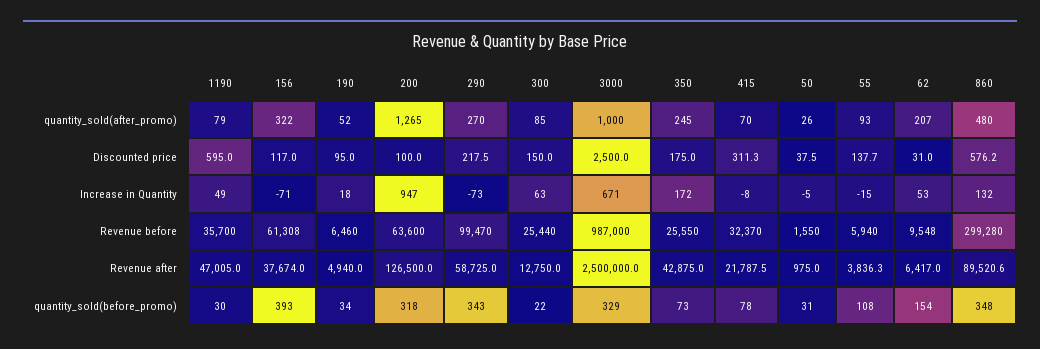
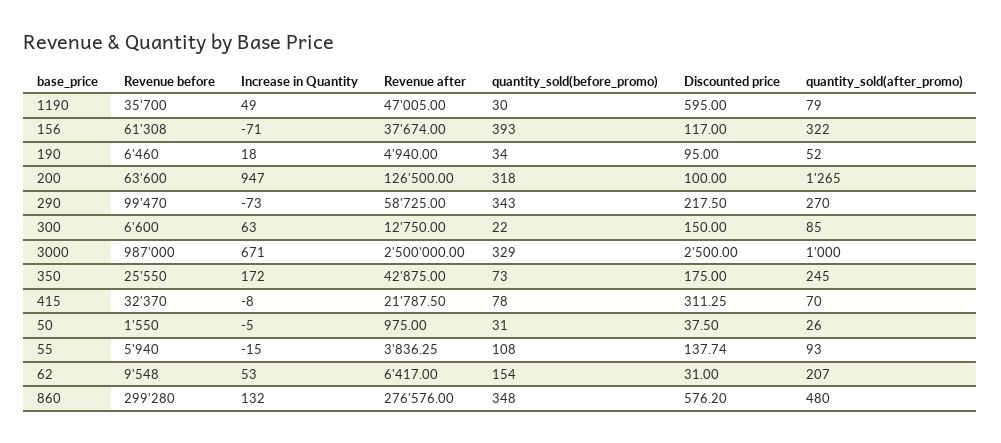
300, Revenue before: 25440 -> 6600
860, Revenue after: 89520.6 -> 276576

